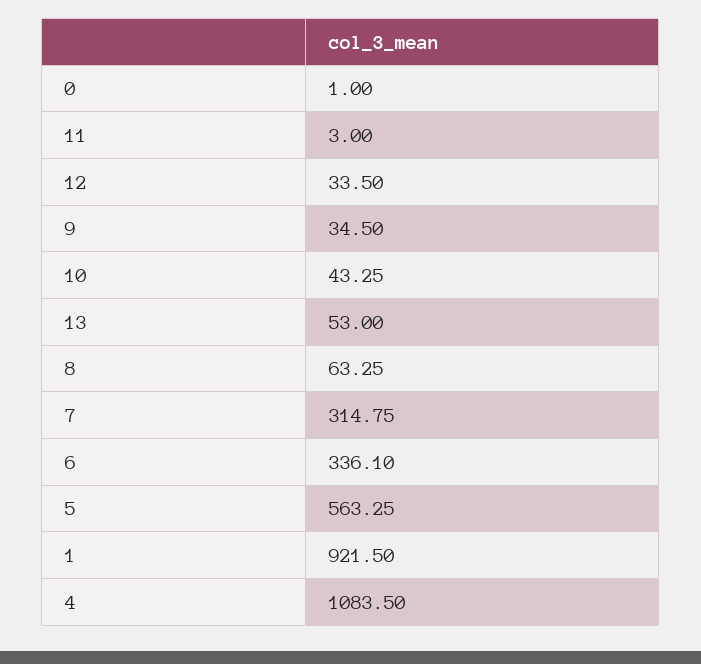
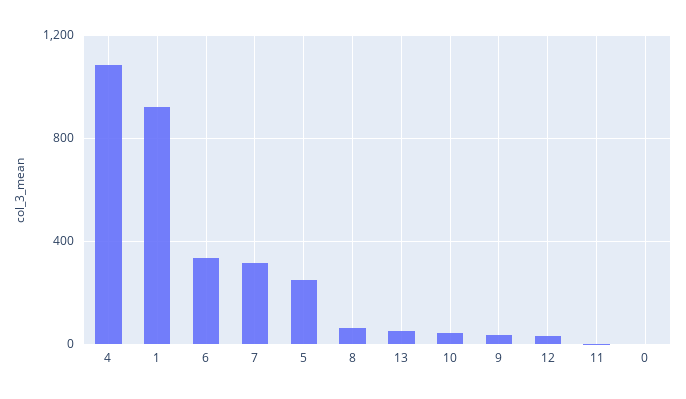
5: 563.25 -> 250

